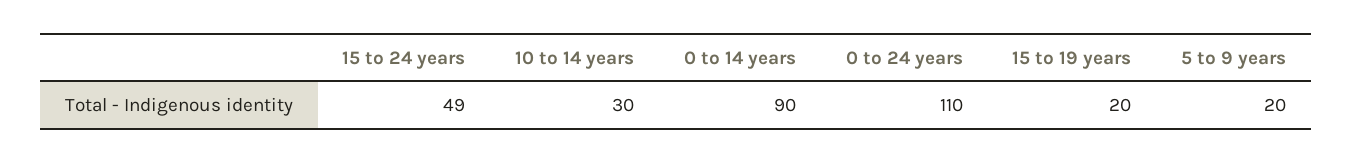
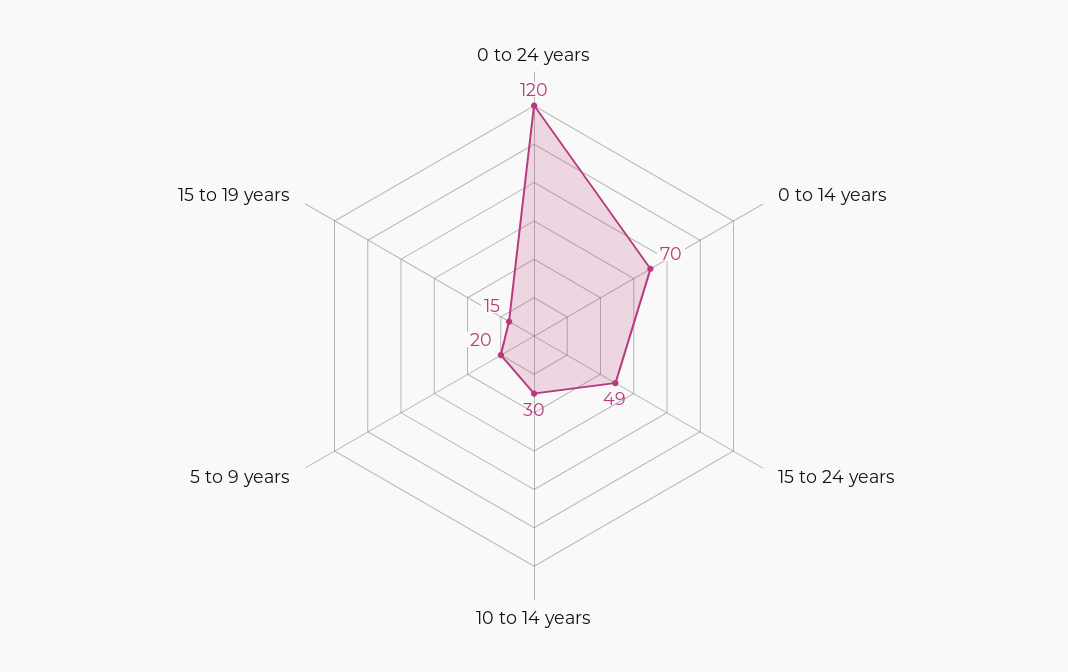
0 to 14 years: 90 -> 70
0 to 24 years: 110 -> 120
15 to 19 years: 20 -> 15

